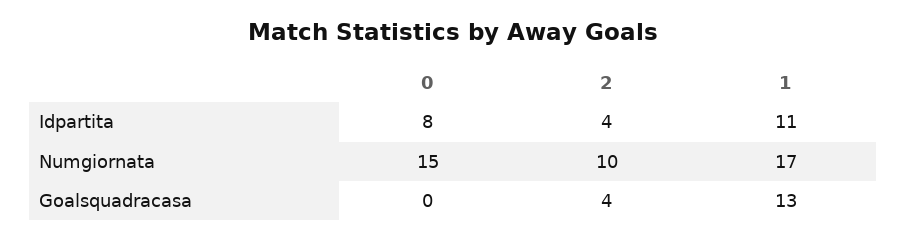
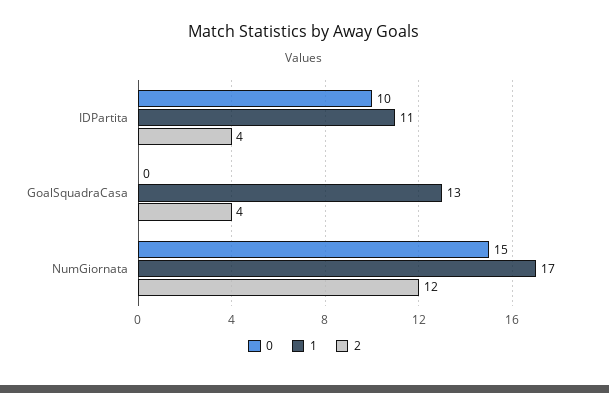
0, Idpartita: 8 -> 10
2, Numgiornata: 10 -> 12

